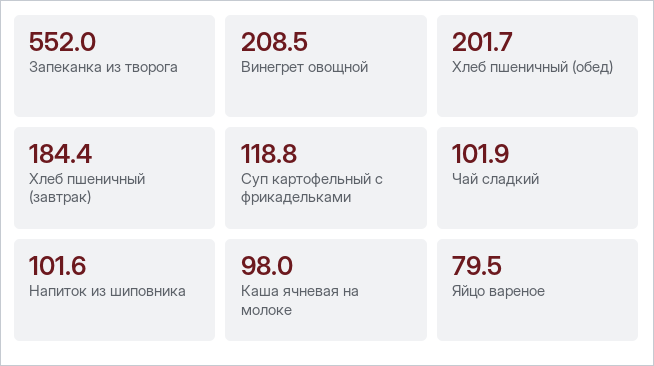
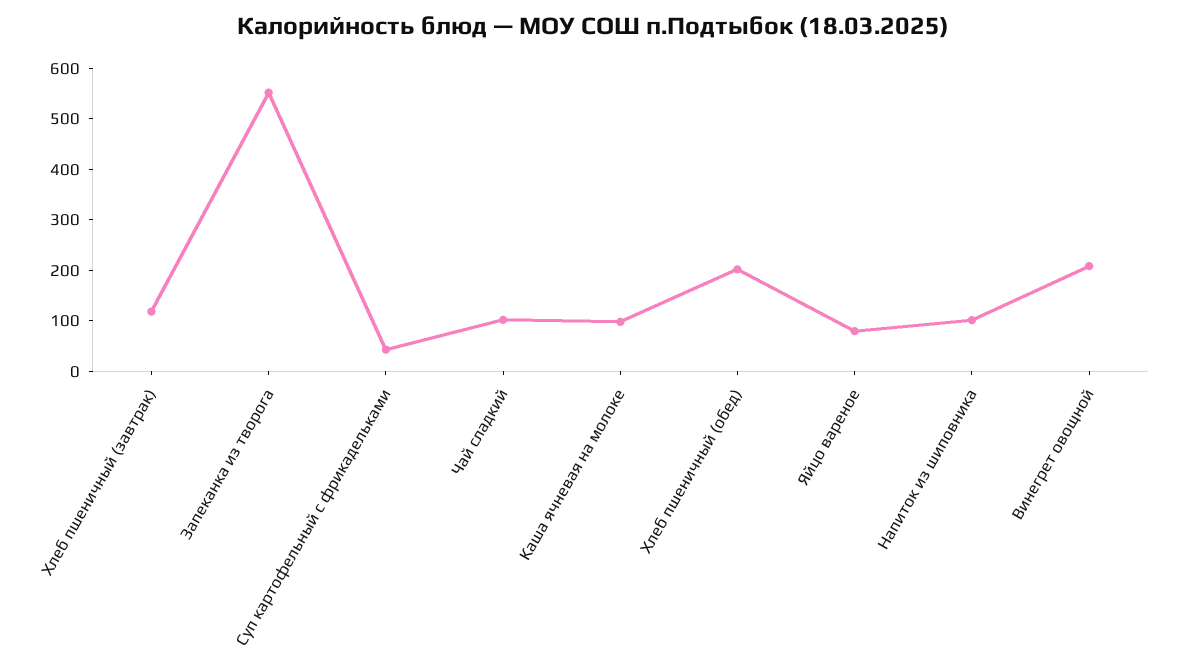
Хлеб пшеничный (завтрак): 184.4 -> 120
Суп картофельный с фрикадельками: 118.8 -> 40

